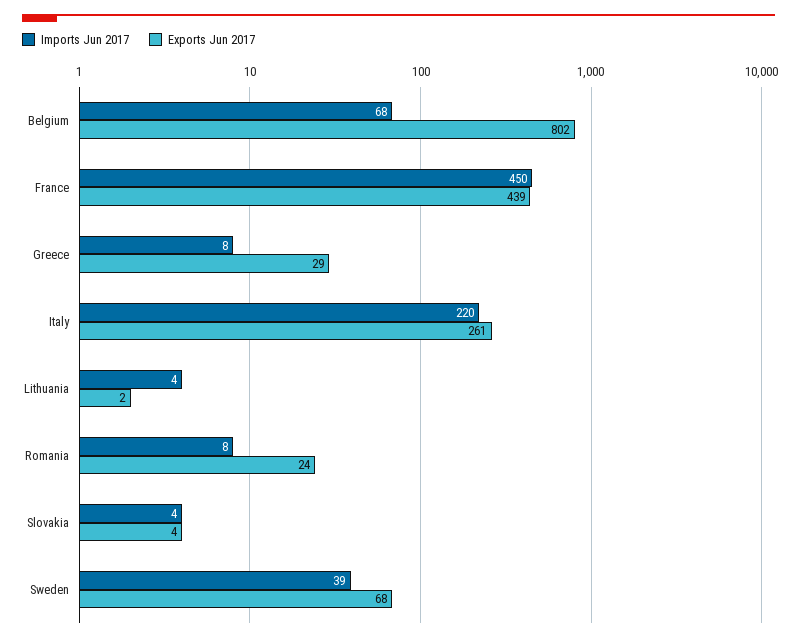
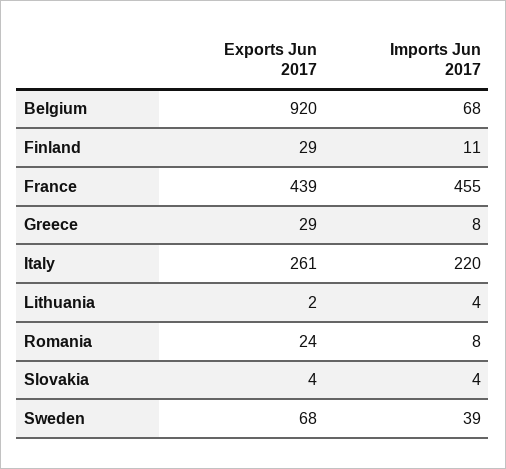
Exports Jun 2017, Belgium: 802 -> 920
Imports Jun 2017, France: 450 -> 455
Exports Jun 2017, Finland: none -> 29
Imports Jun 2017, Finland: none -> 11

